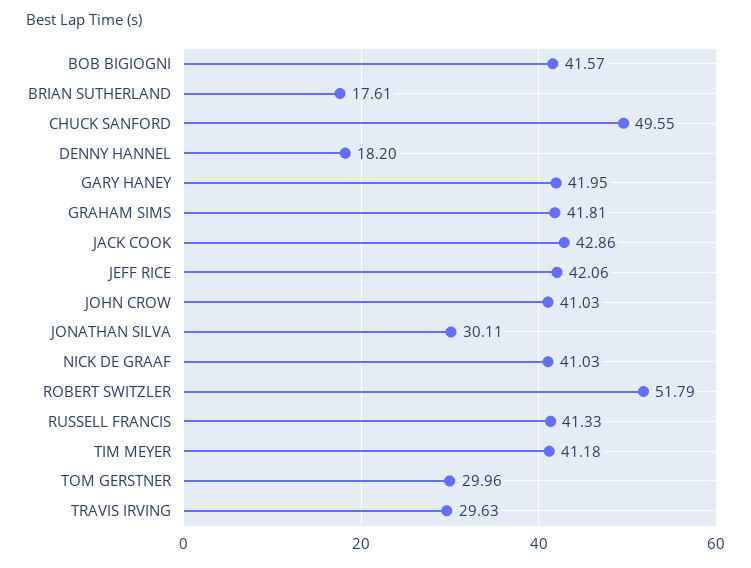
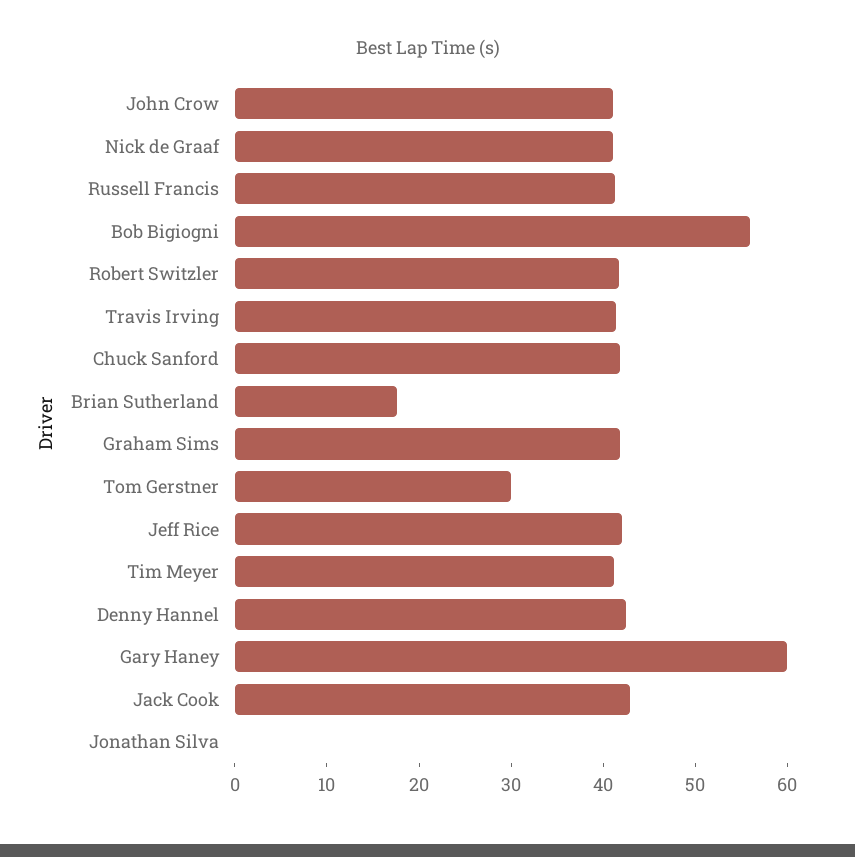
BOB BIGIOGNI: 41.57 -> 56
CHUCK SANFORD: 49.55 -> 42
DENNY HANNEL: 18.2 -> 42
GARY HANEY: 41.95 -> 60
JONATHAN SILVA: 30.11 -> 0
ROBERT SWITZLER: 51.79 -> 42
TRAVIS IRVING: 29.63 -> 42

